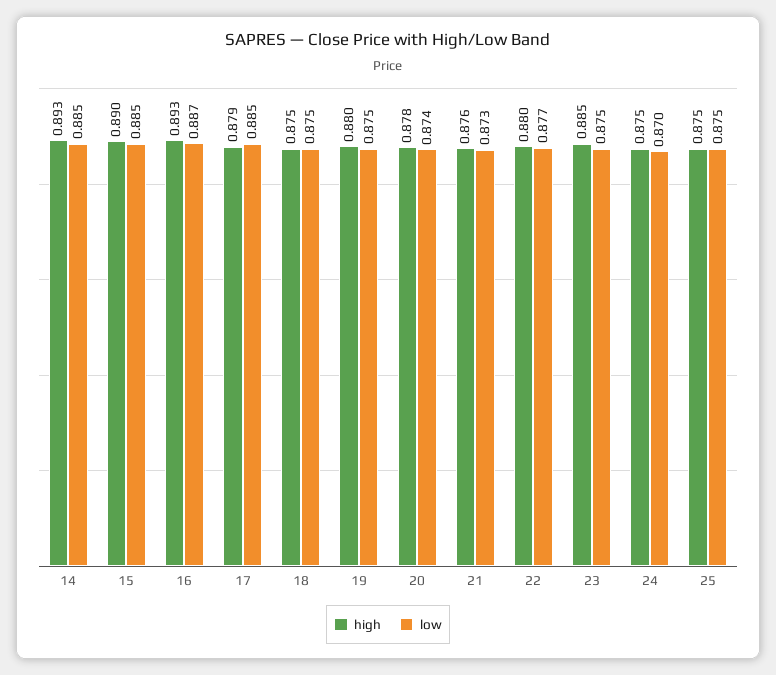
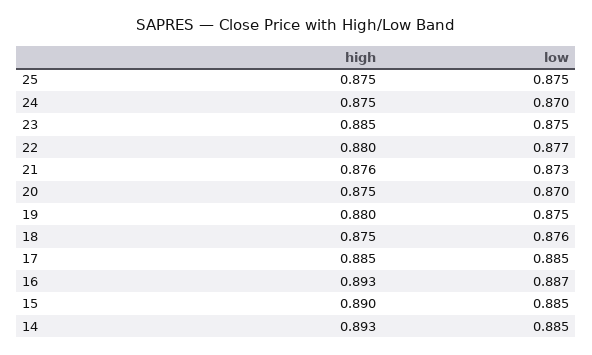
high, 17: 0.879 -> 0.885
low, 18: 0.875 -> 0.876
high, 20: 0.878 -> 0.875
low, 20: 0.874 -> 0.87

